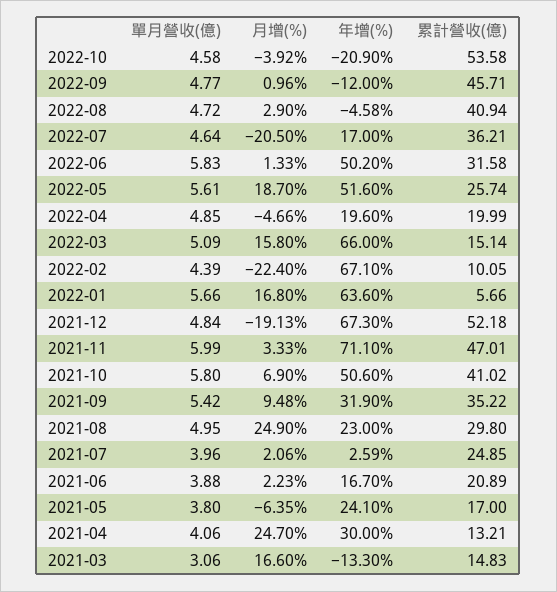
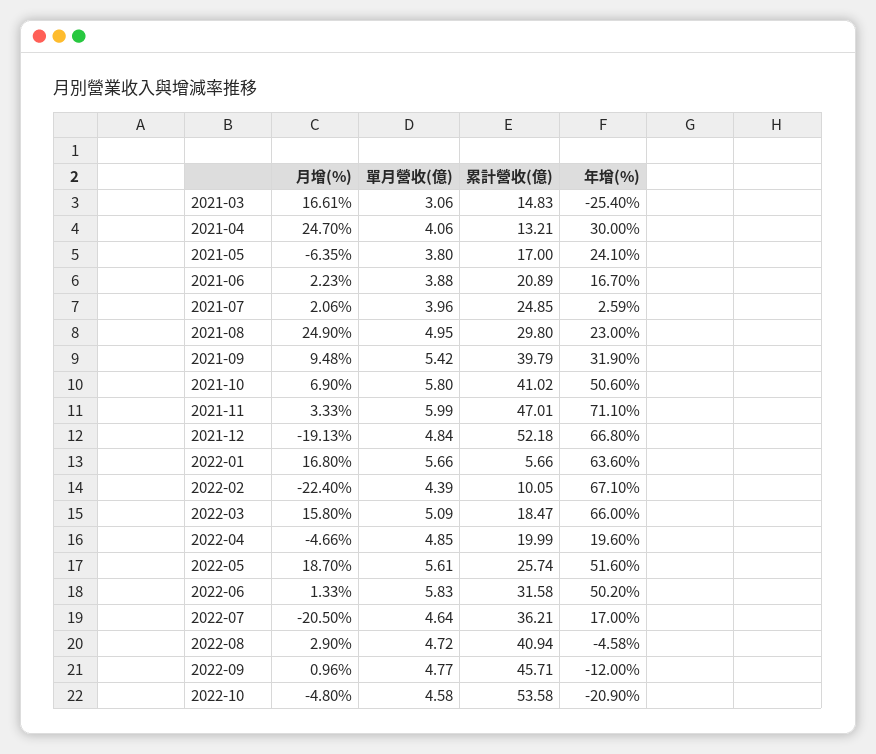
月增(%), 2022-10: -3.92 -> -4.8
累計營收(億), 2022-03: 15.14 -> 18.47
年增(%), 2021-12: 67.3 -> 66.8
累計營收(億), 2021-09: 35.22 -> 39.79
月增(%), 2021-03: 16.6 -> 16.61
年增(%), 2021-03: -13.3 -> -25.4

